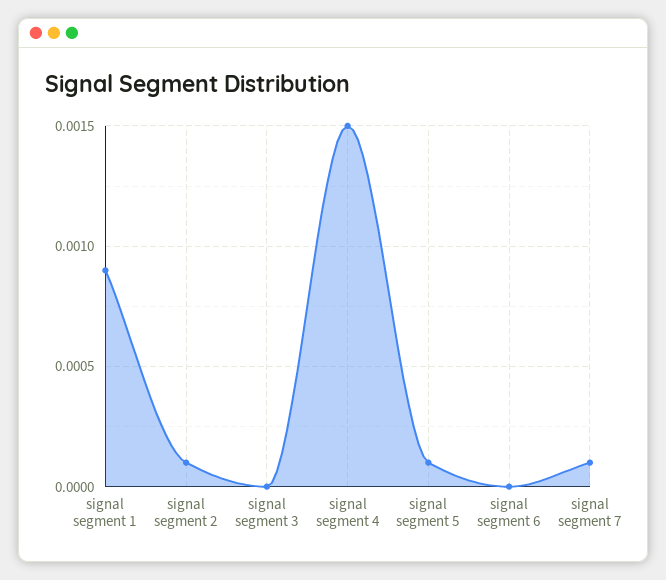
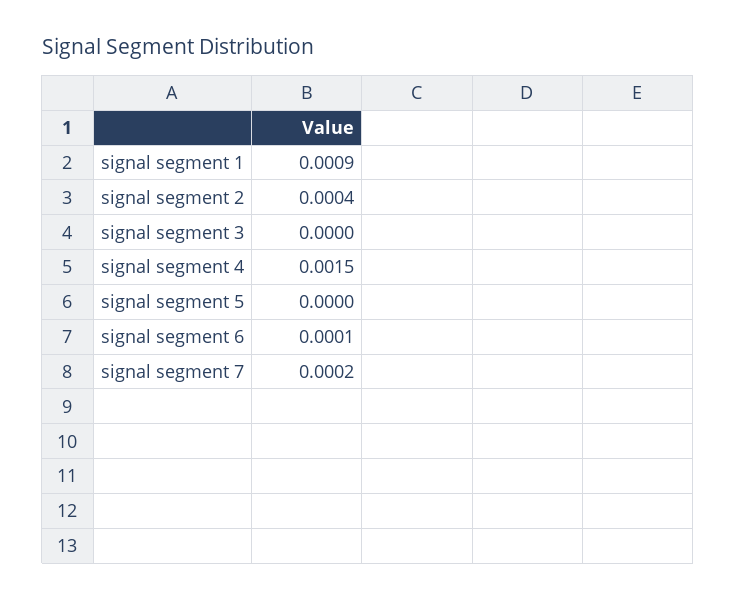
signal segment 2: 0.0001 -> 0.0004
signal segment 5: 0.0001 -> 0
signal segment 6: 0 -> 0.0001
signal segment 7: 0.0001 -> 0.0002

